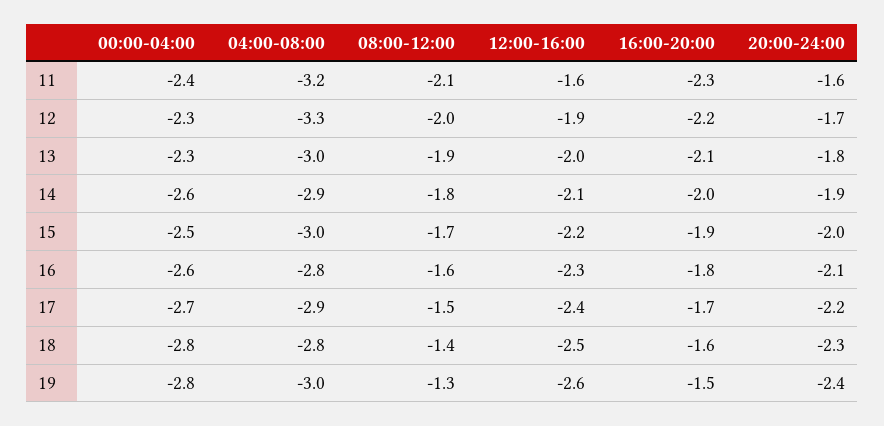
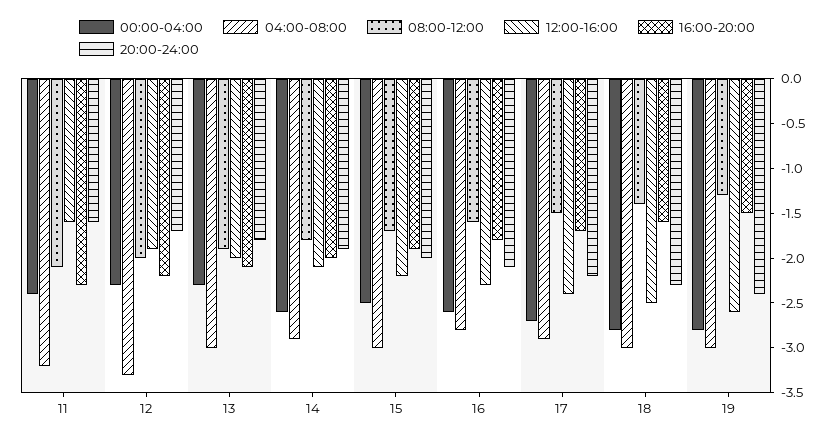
04:00-08:00, 18: -2.8 -> -3

